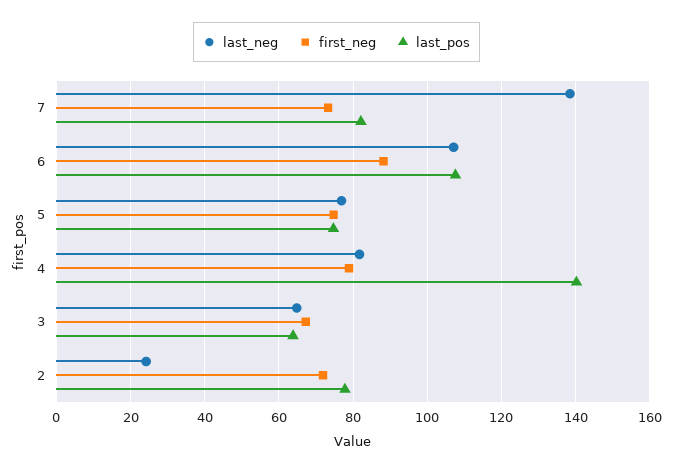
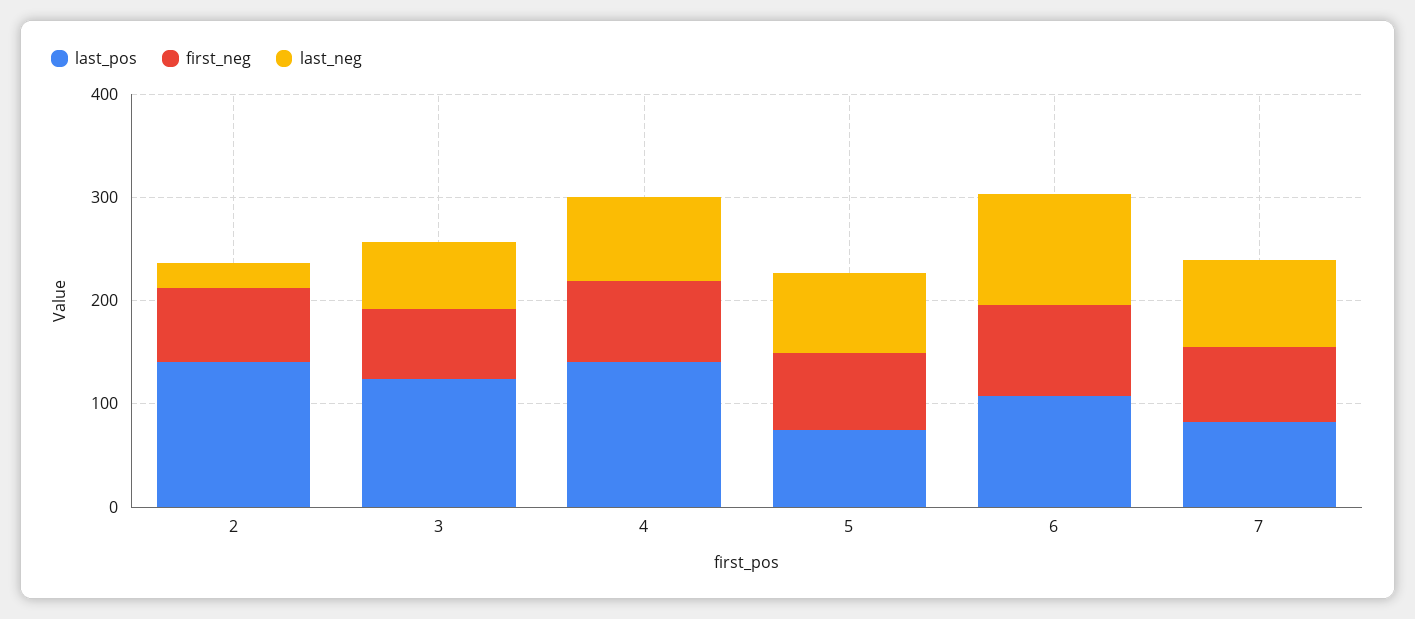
last_neg, 7: 138 -> 80
last_pos, 3: 64 -> 120
last_pos, 2: 78 -> 140

